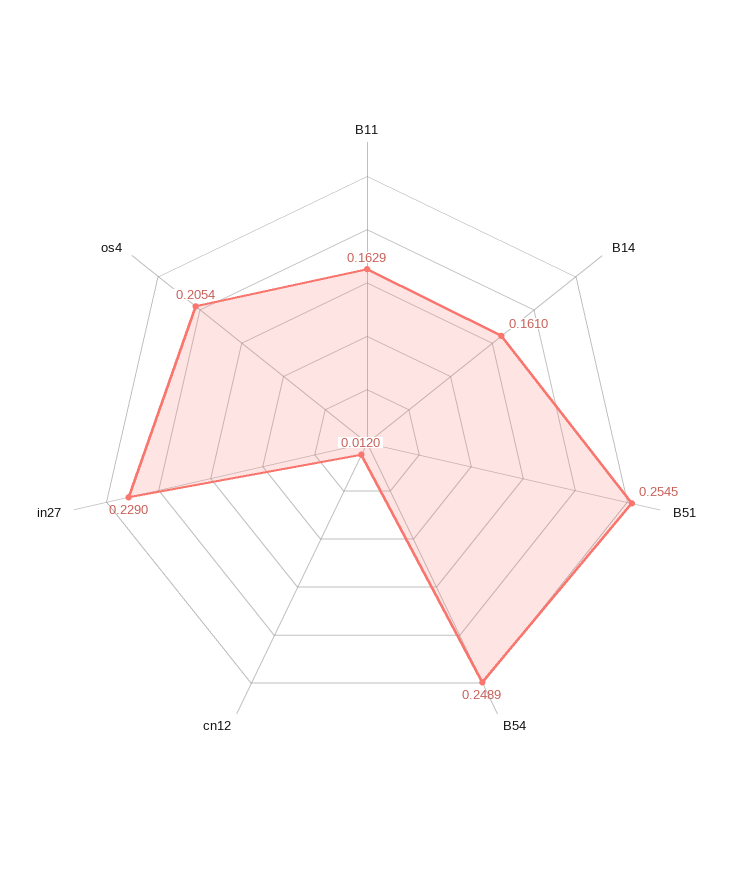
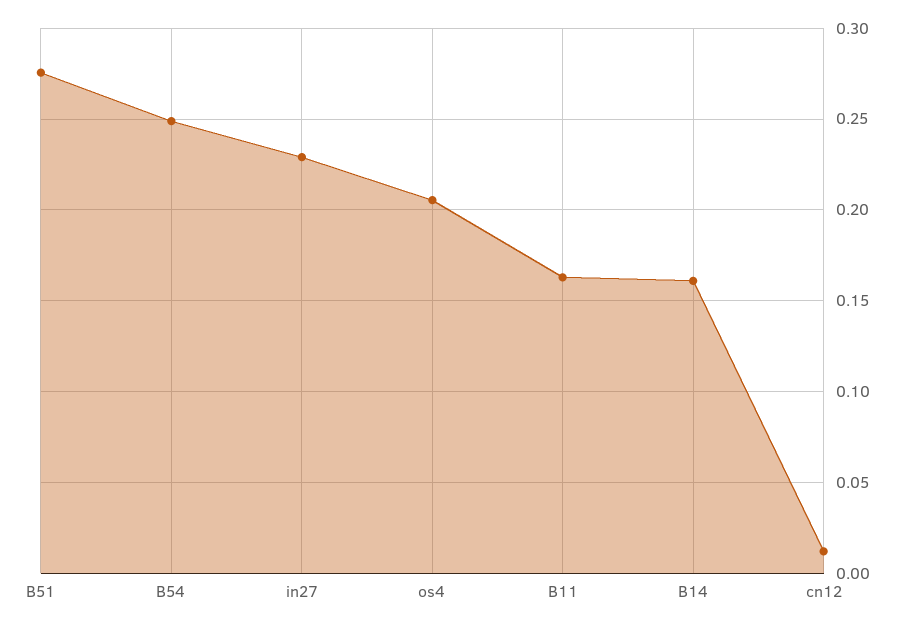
B51: 0.2545 -> 0.275

